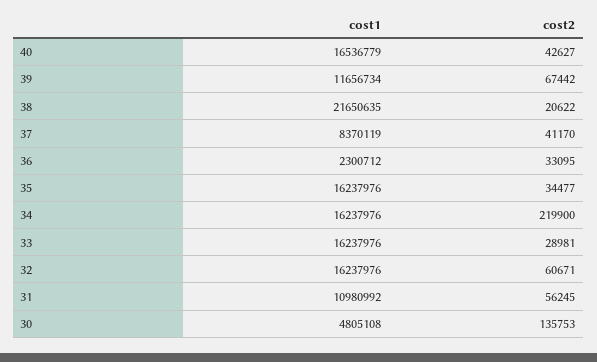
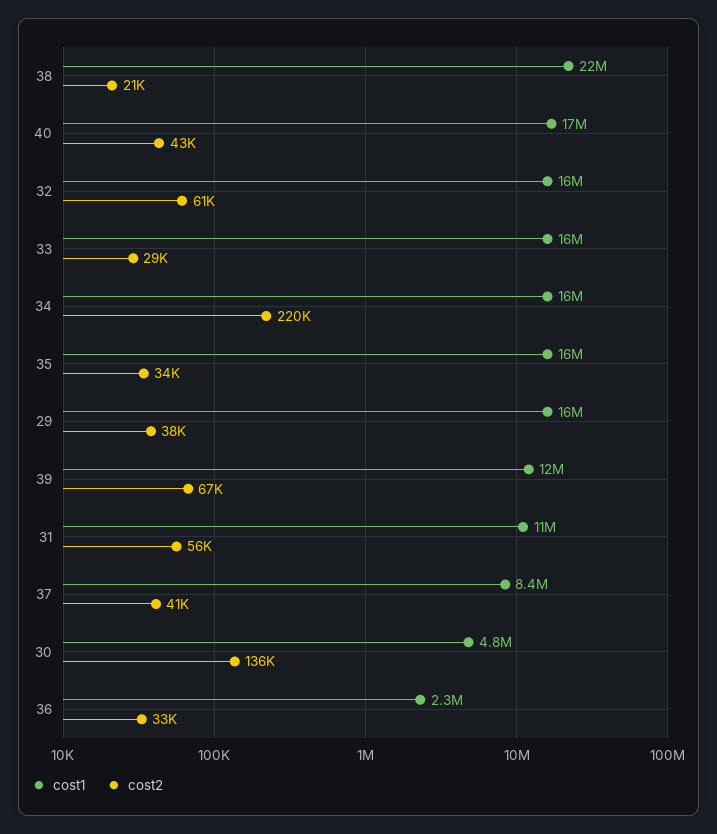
cost1, 29: none -> 16000000
cost2, 29: none -> 38000

